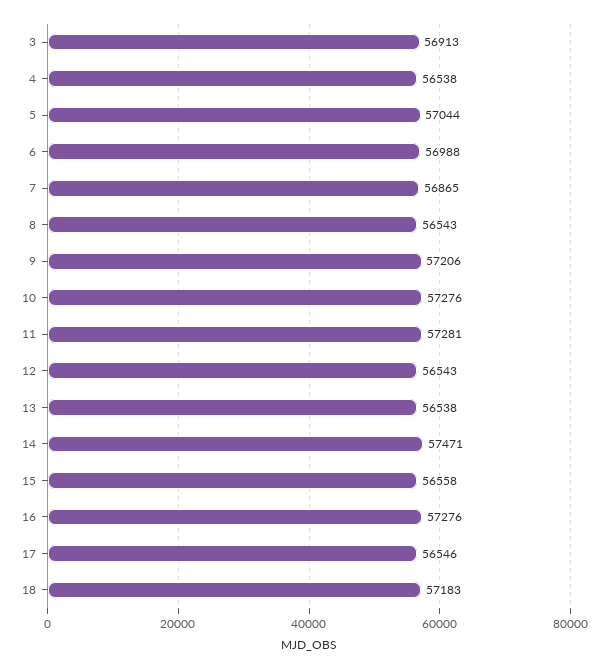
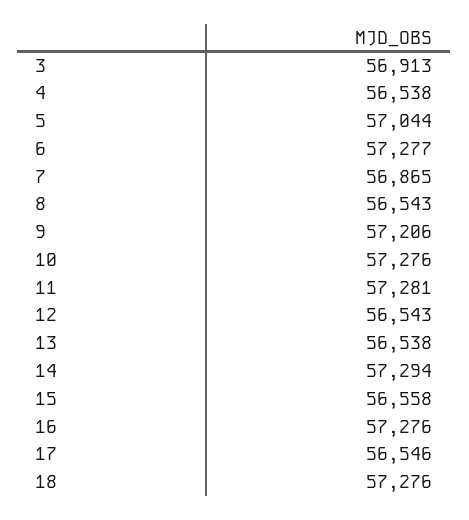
6: 56988 -> 57277
14: 57471 -> 57294
18: 57183 -> 57276

